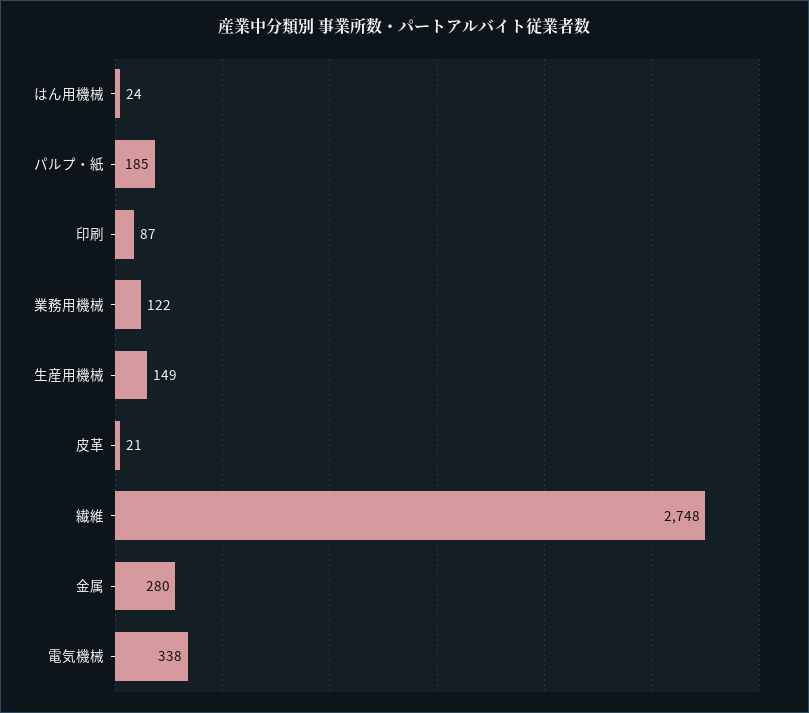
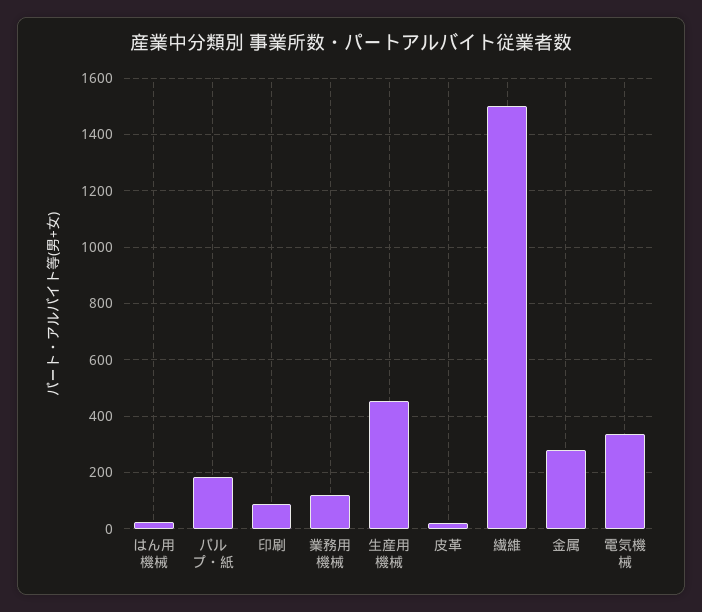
生産用機械: 149 -> 450
繊維: 2748 -> 1500

